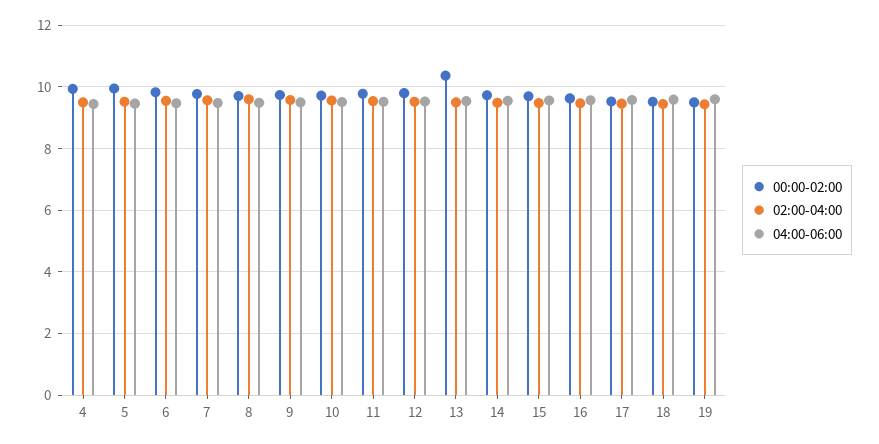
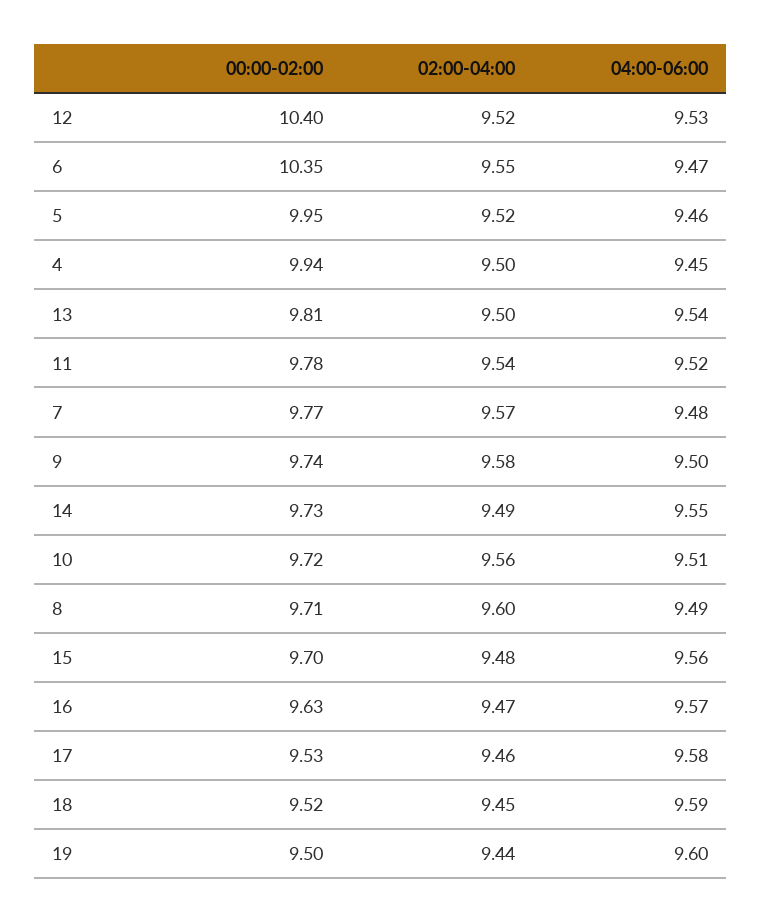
00:00-02:00, 6: 9.8 -> 10.35
00:00-02:00, 12: 9.8 -> 10.4
00:00-02:00, 13: 10.4 -> 9.81

